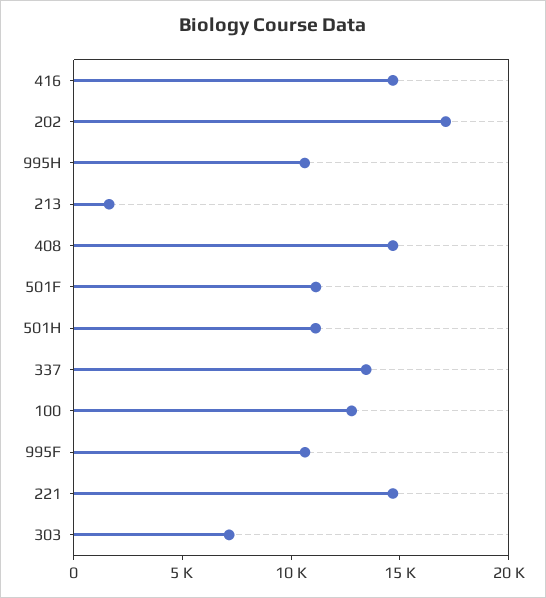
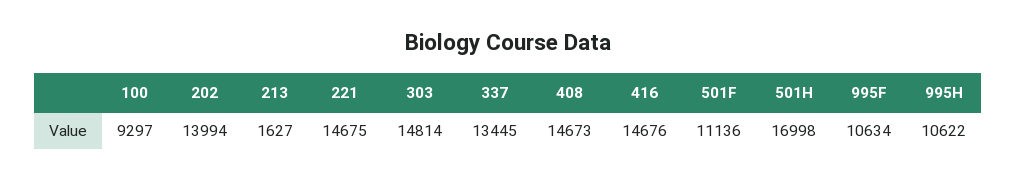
202: 17000 -> 13994
501H: 11000 -> 16998
100: 13000 -> 9297
303: 7000 -> 14814

